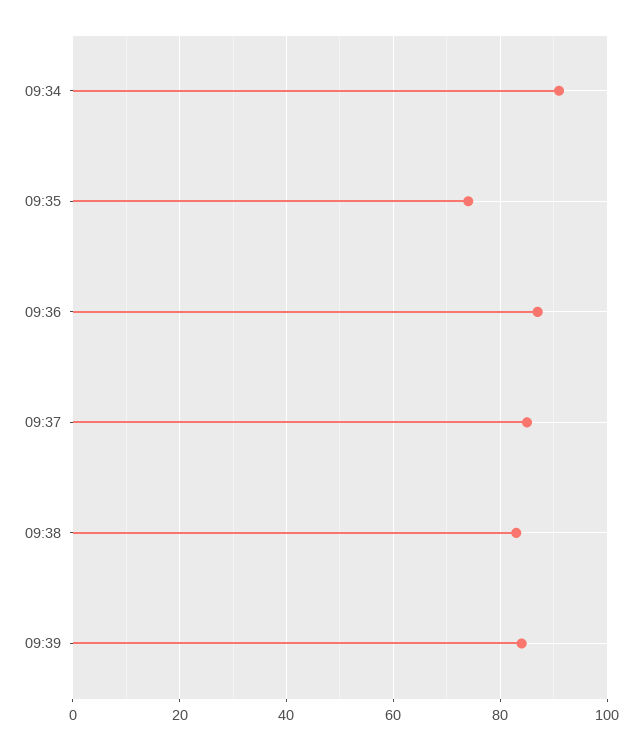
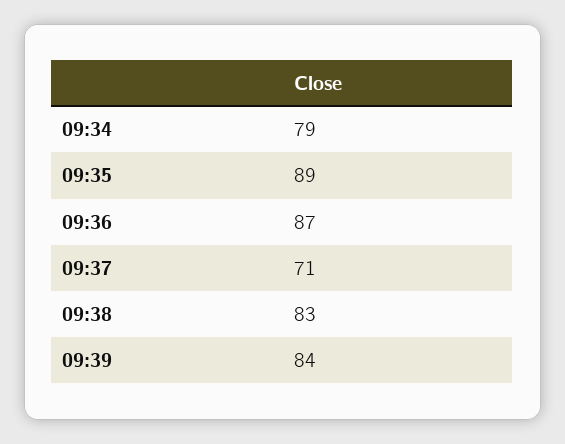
09:34: 90 -> 79
09:35: 75 -> 89
09:37: 85 -> 71

